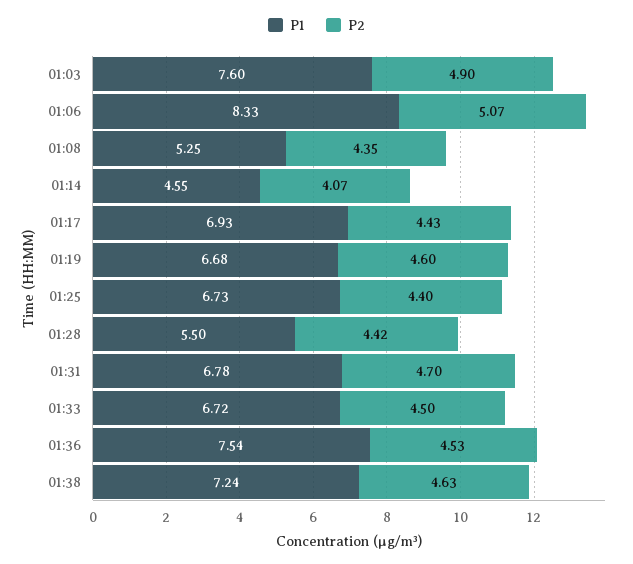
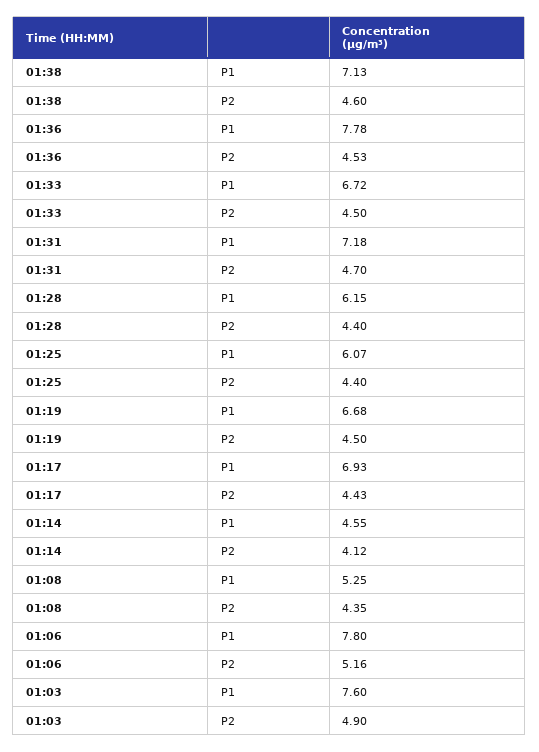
P1, 01:06: 8.33 -> 7.8
P2, 01:06: 5.07 -> 5.16
P2, 01:14: 4.07 -> 4.12
P2, 01:19: 4.6 -> 4.5
P1, 01:25: 6.73 -> 6.07
P1, 01:28: 5.5 -> 6.15
P2, 01:28: 4.42 -> 4.4
P1, 01:31: 6.78 -> 7.18
P1, 01:36: 7.54 -> 7.78
P1, 01:38: 7.24 -> 7.13
P2, 01:38: 4.63 -> 4.6

